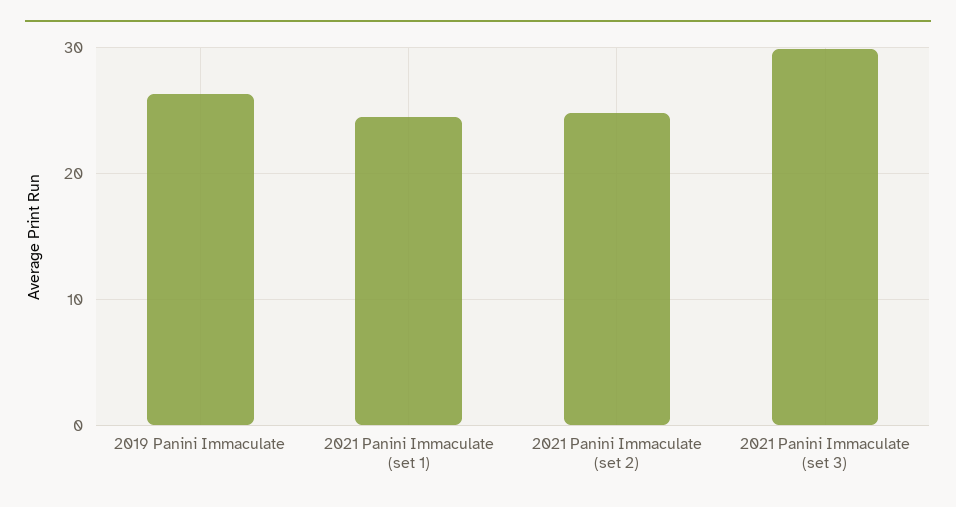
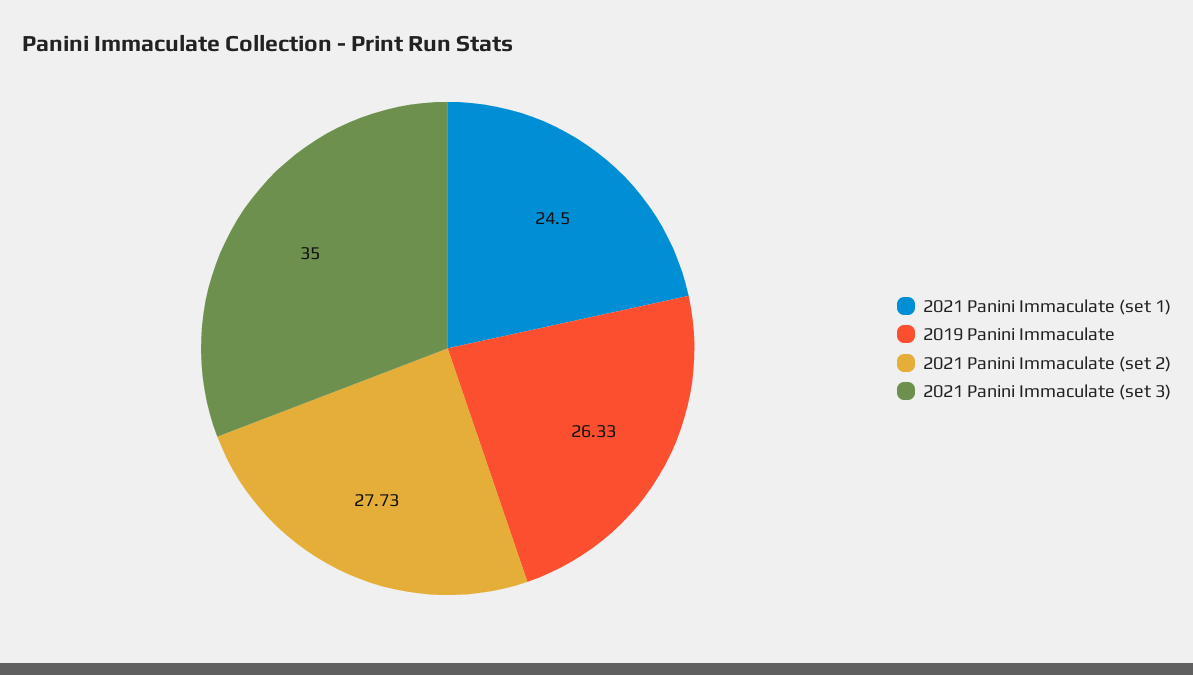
2021 Panini Immaculate (set 2): 25 -> 27.73
2021 Panini Immaculate (set 3): 30 -> 35

